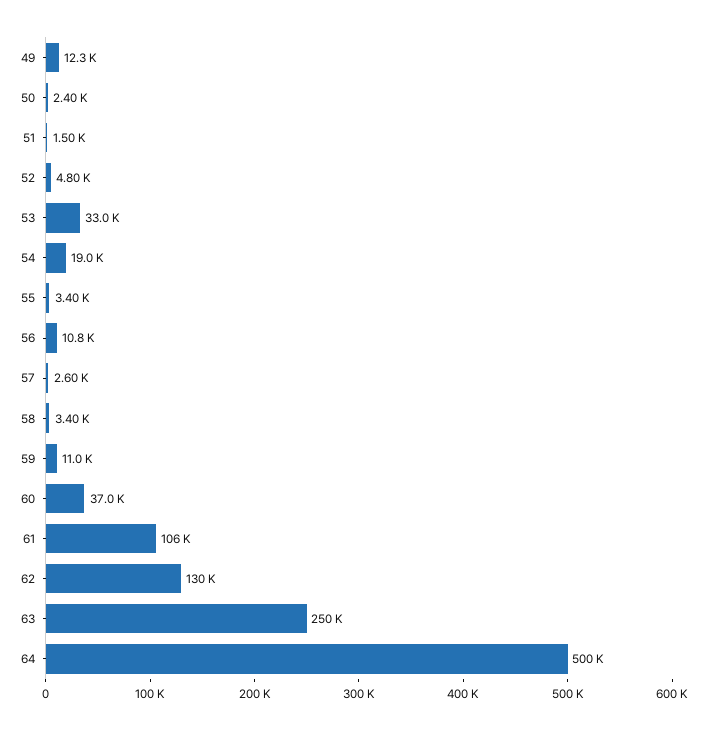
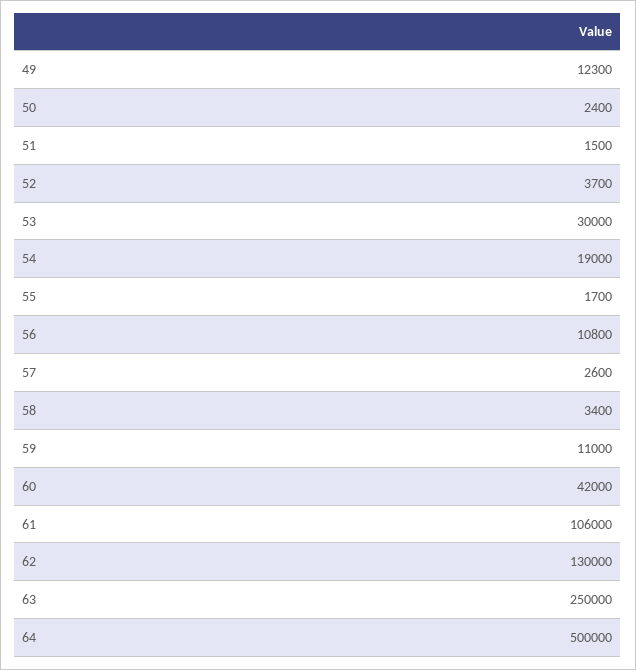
52: 4800 -> 3700
53: 33000 -> 30000
55: 3400 -> 1700
60: 37000 -> 42000

